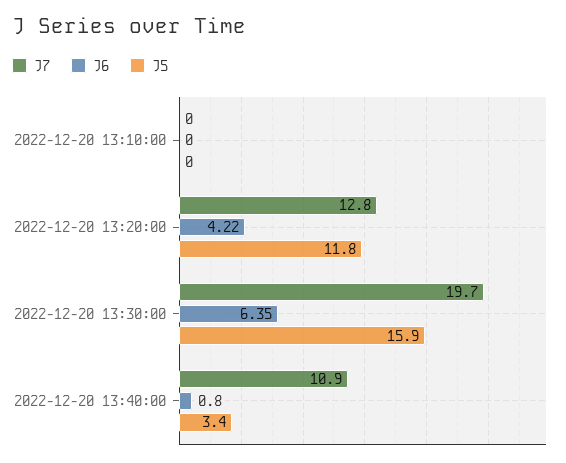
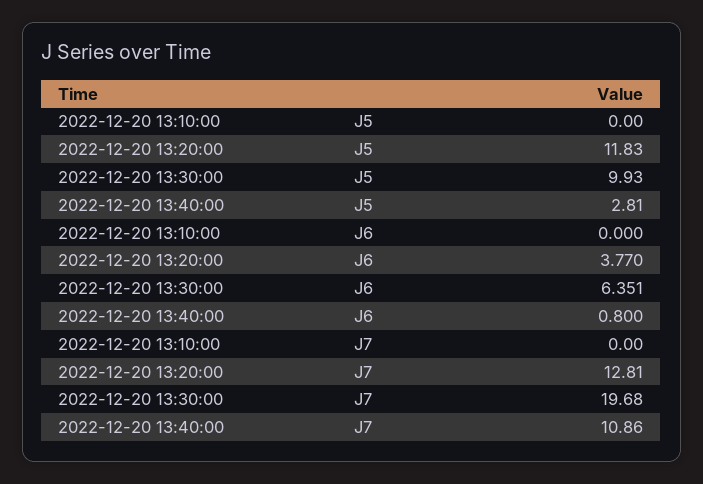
J6, 2022-12-20 13:20:00: 4.22 -> 3.77
J5, 2022-12-20 13:30:00: 15.9 -> 9.93
J5, 2022-12-20 13:40:00: 3.4 -> 2.81

